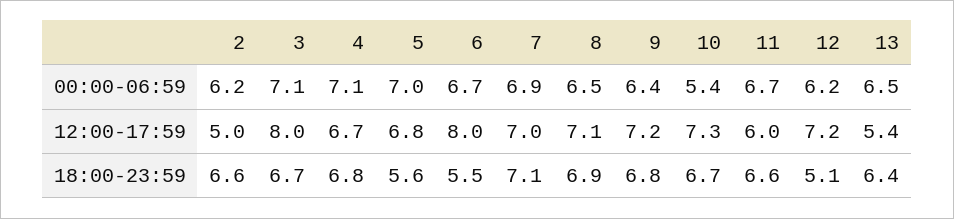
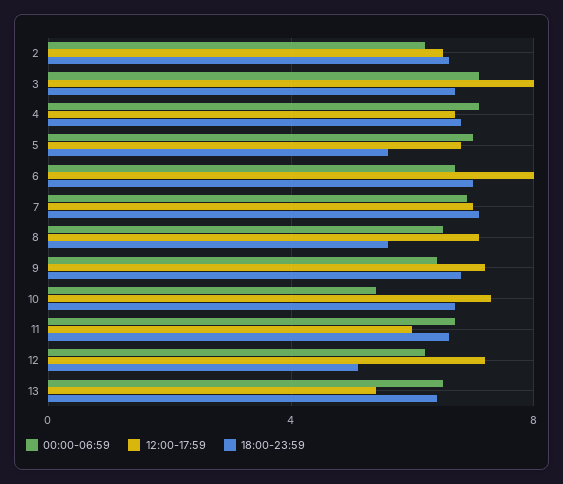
12:00-17:59, 2: 5 -> 6.5
18:00-23:59, 6: 5.5 -> 7
18:00-23:59, 8: 6.9 -> 5.5

